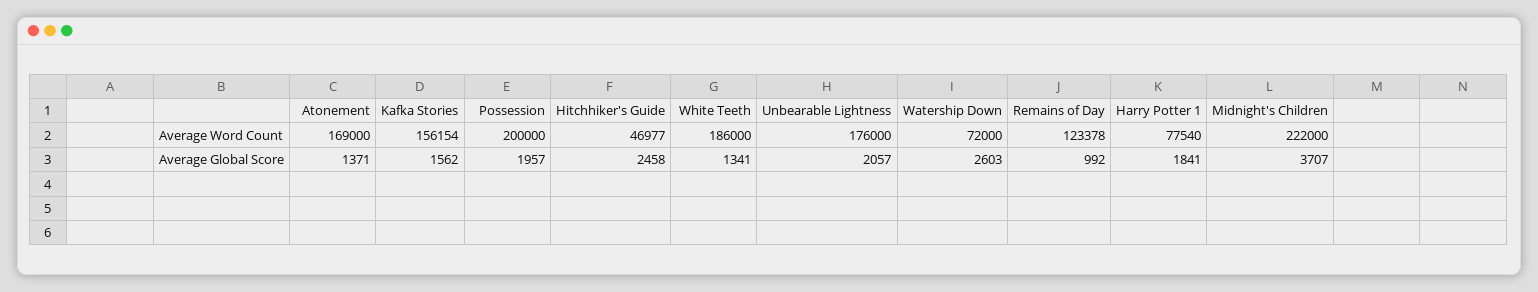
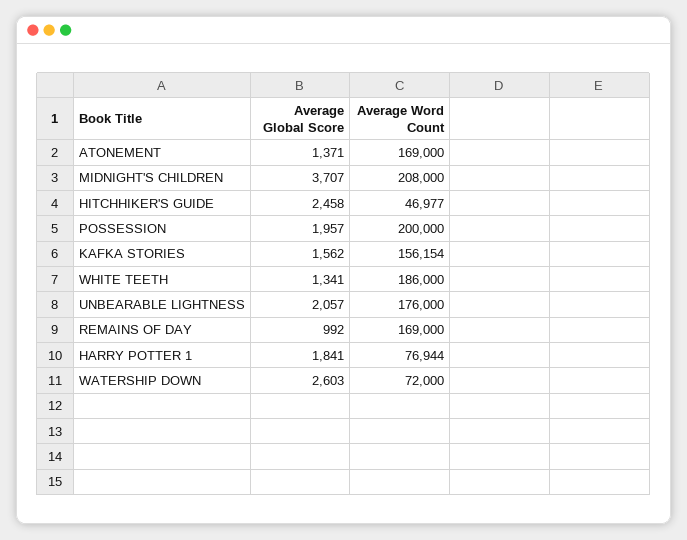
Remains of Day, Average Word Count: 123378 -> 169000
Harry Potter 1, Average Word Count: 77540 -> 76944
Midnight's Children, Average Word Count: 222000 -> 208000

